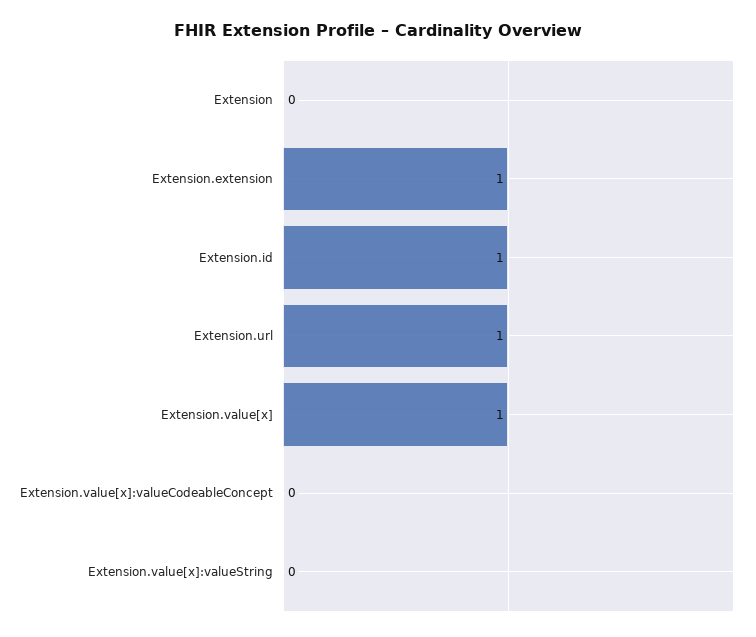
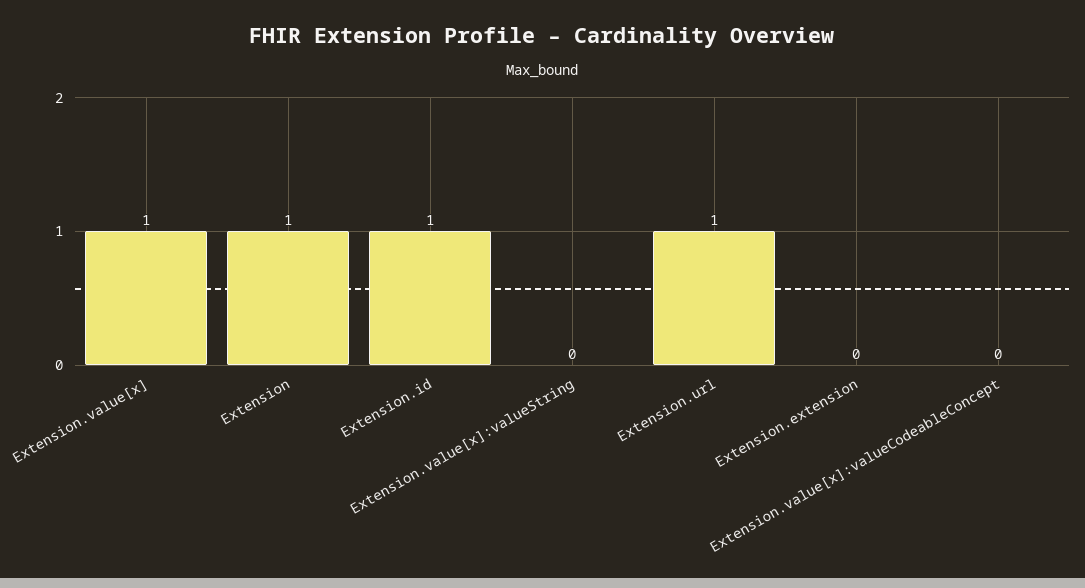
Extension: 0 -> 1
Extension.extension: 1 -> 0

